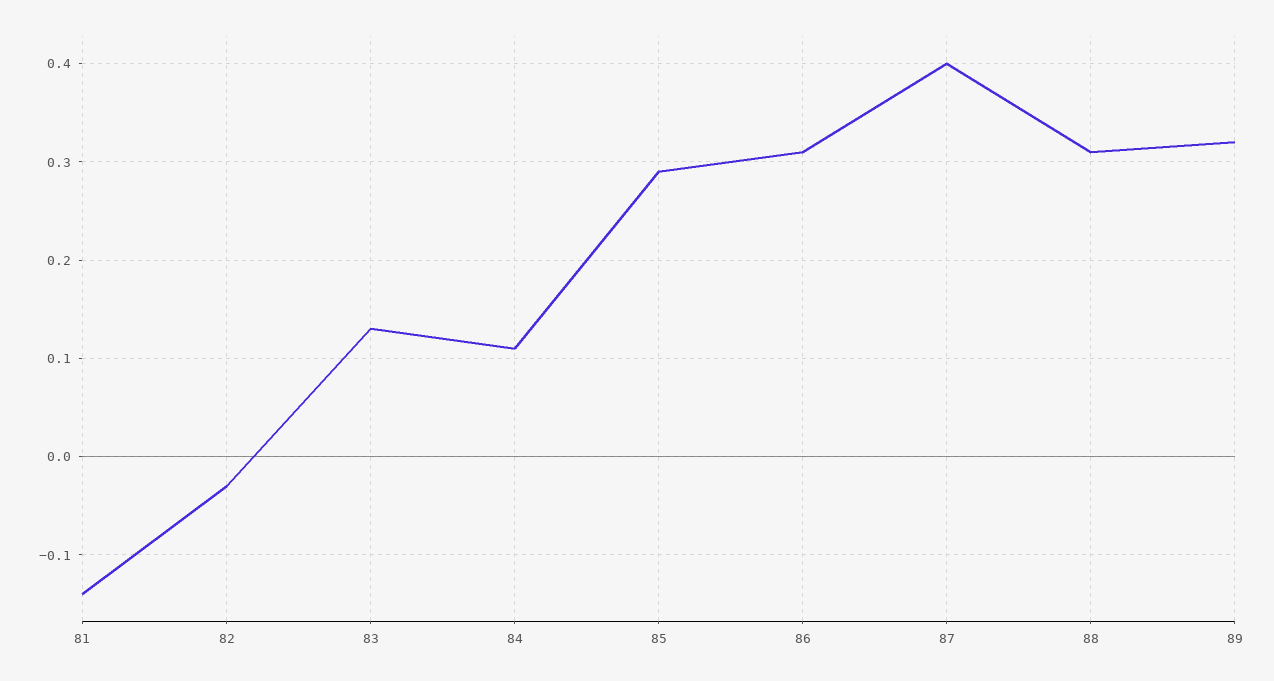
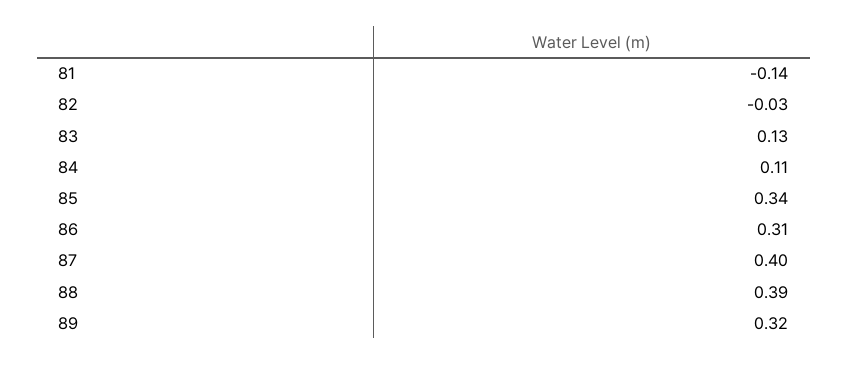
85: 0.29 -> 0.34
88: 0.31 -> 0.39

